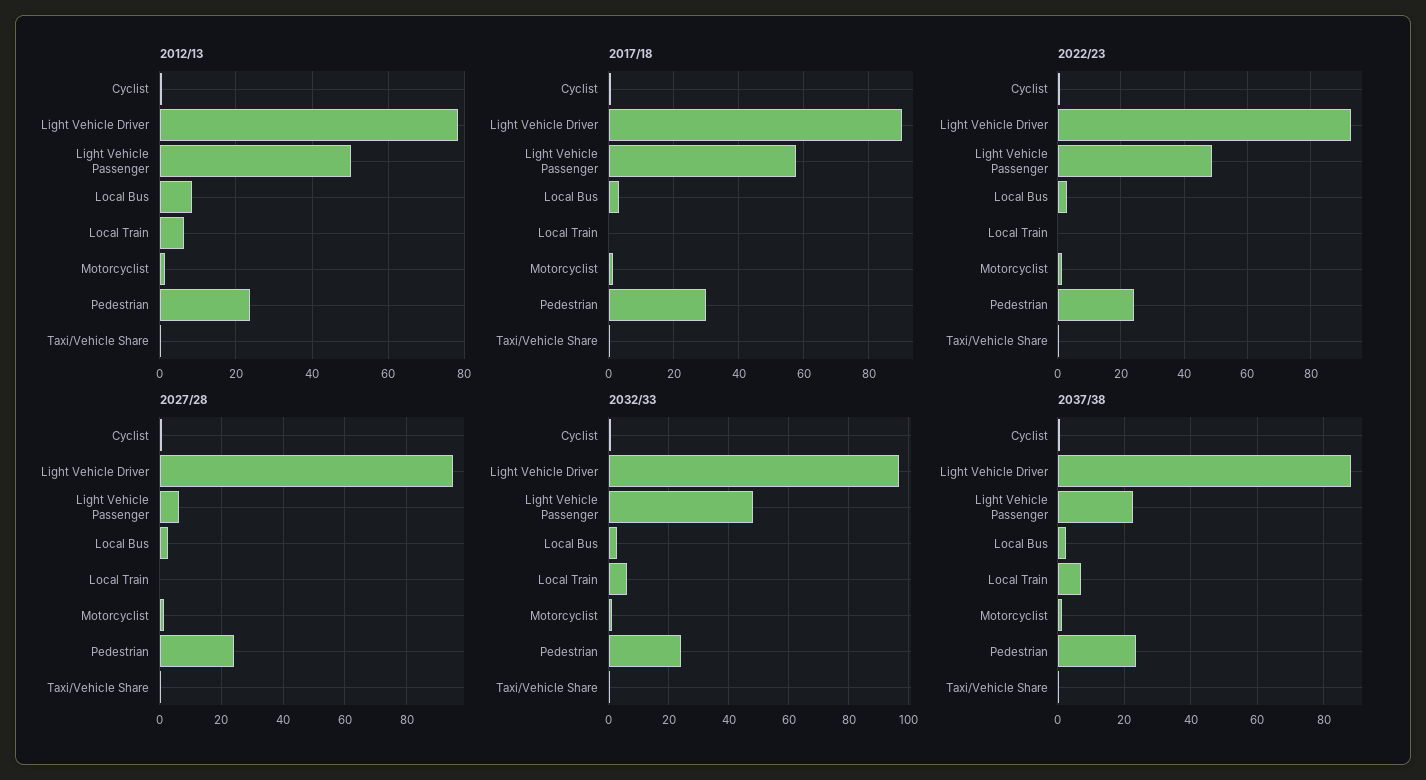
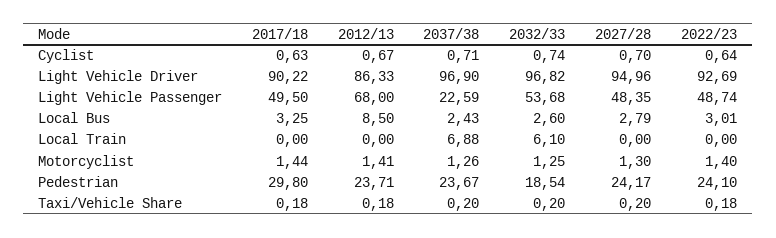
2012/13, Light Vehicle Driver: 78 -> 86.33
2012/13, Light Vehicle Passenger: 50 -> 68
2012/13, Local Train: 6 -> 0
2017/18, Light Vehicle Passenger: 58 -> 49.5
2027/28, Light Vehicle Passenger: 6 -> 48.35
2032/33, Light Vehicle Passenger: 48 -> 53.68
2032/33, Pedestrian: 24 -> 18.54
2037/38, Light Vehicle Driver: 88 -> 96.9

